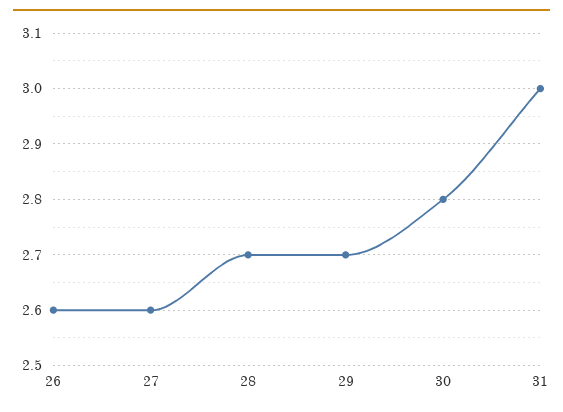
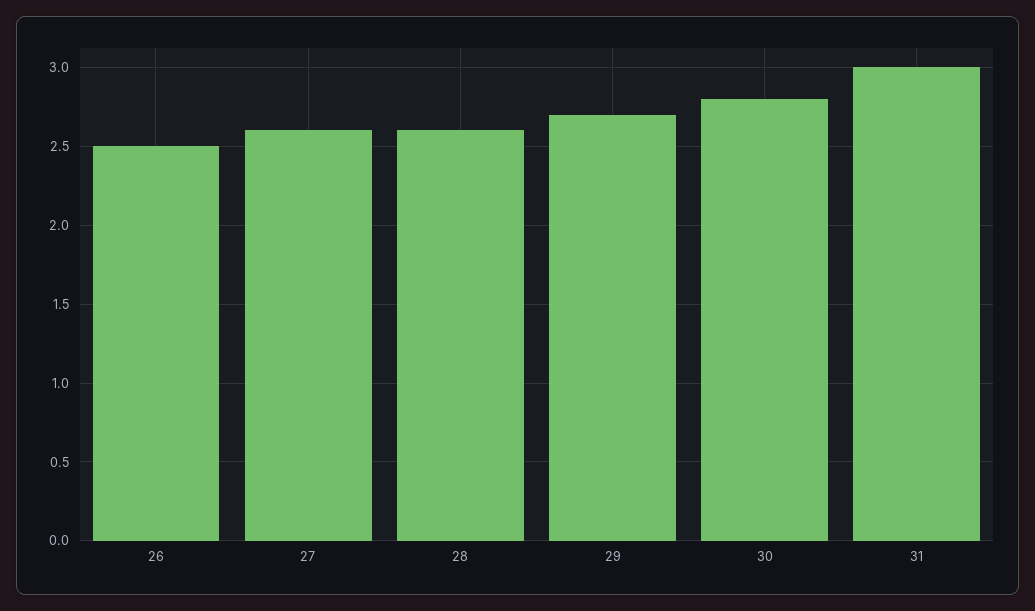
26: 2.6 -> 2.5
28: 2.7 -> 2.6

